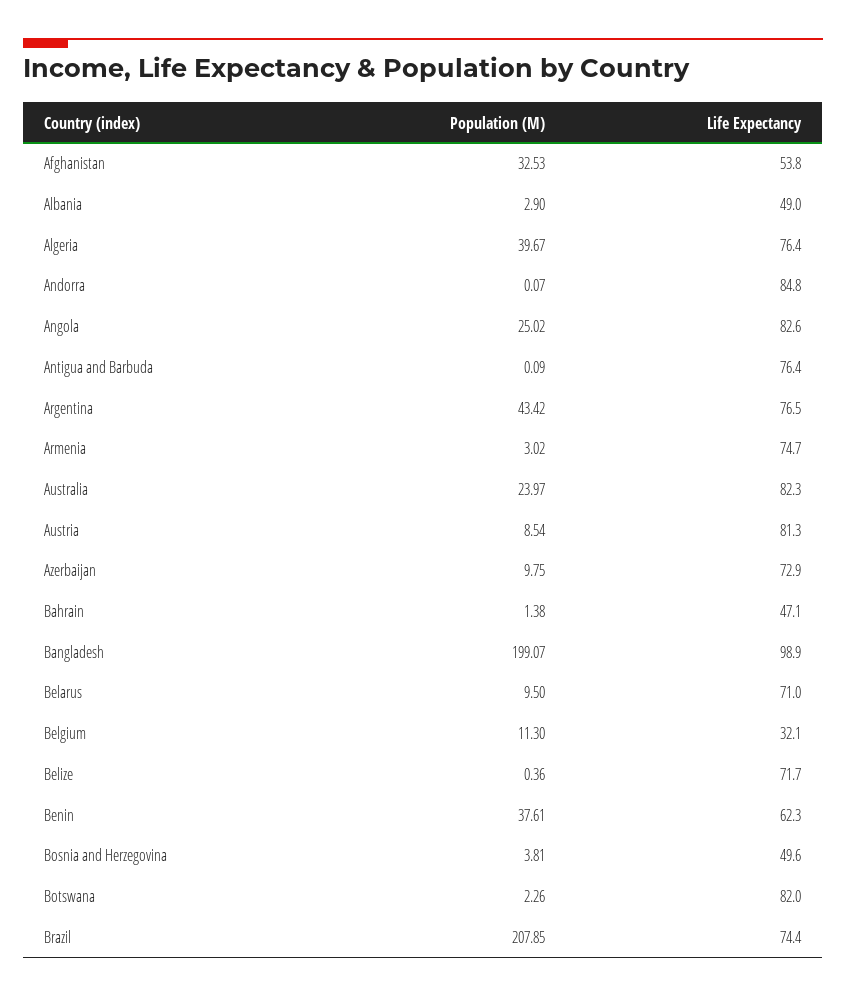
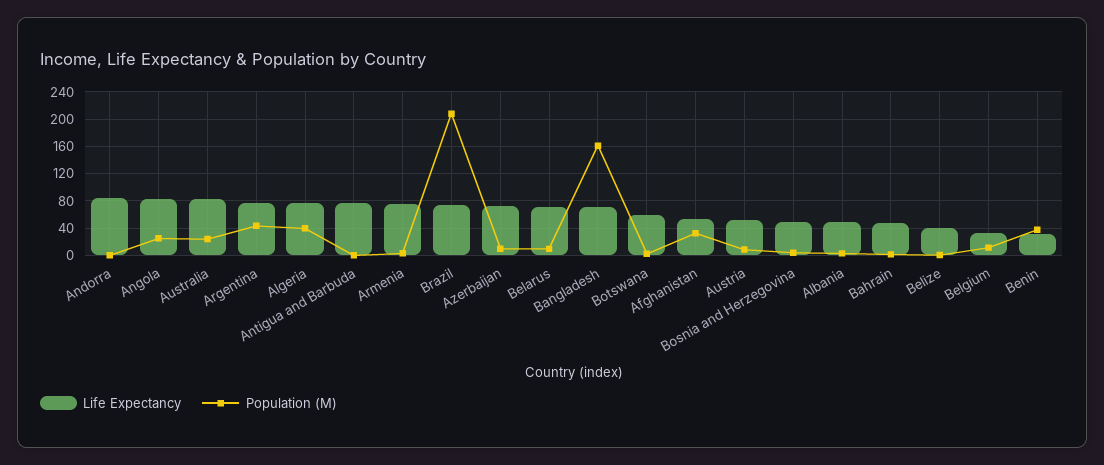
Life Expectancy, Austria: 81.3 -> 50
Population (M), Bangladesh: 199.07 -> 160
Life Expectancy, Bangladesh: 98.9 -> 70
Life Expectancy, Belize: 71.7 -> 40
Life Expectancy, Benin: 62.3 -> 30
Life Expectancy, Botswana: 82 -> 60

